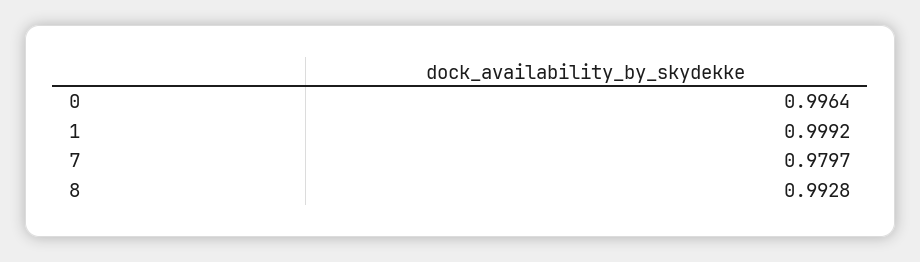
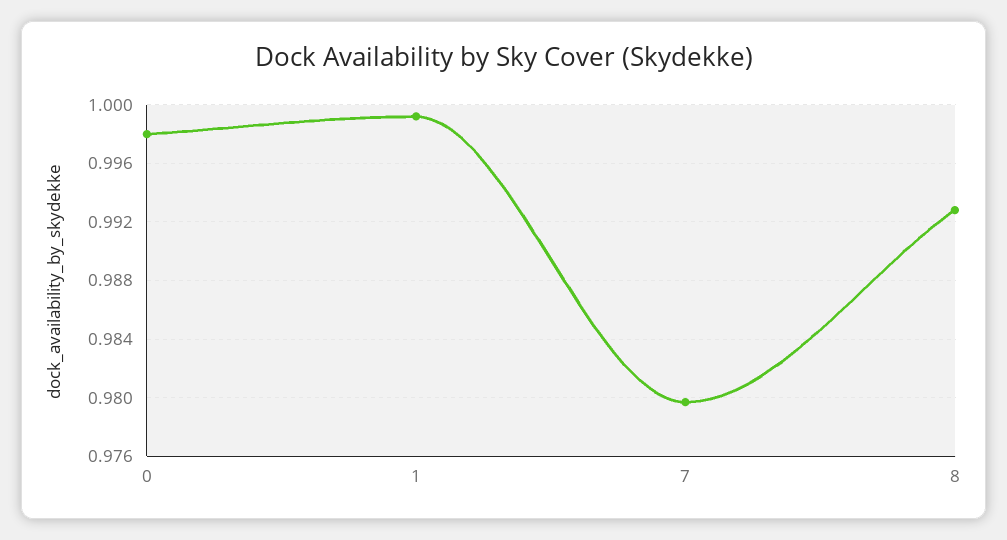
0: 0.9964 -> 0.998

